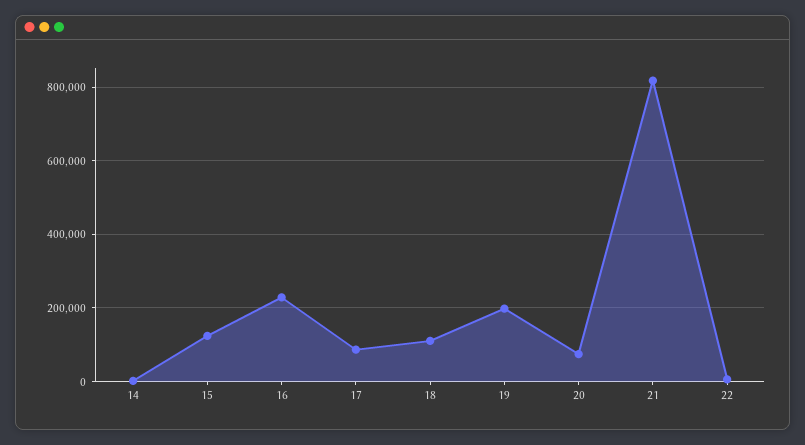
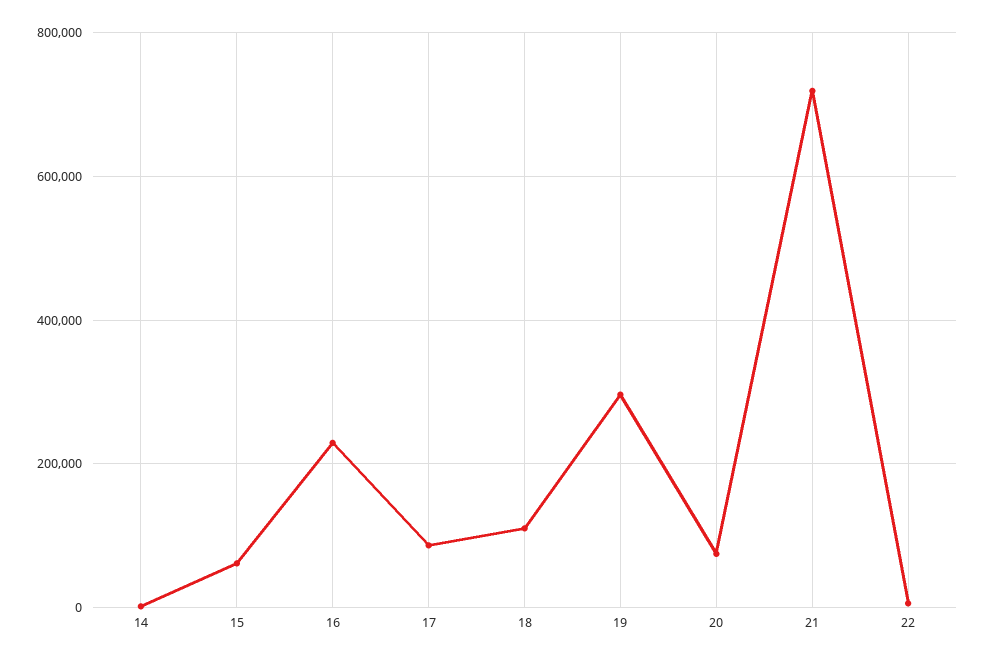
15: 120000 -> 60000
19: 200000 -> 300000
21: 820000 -> 720000

